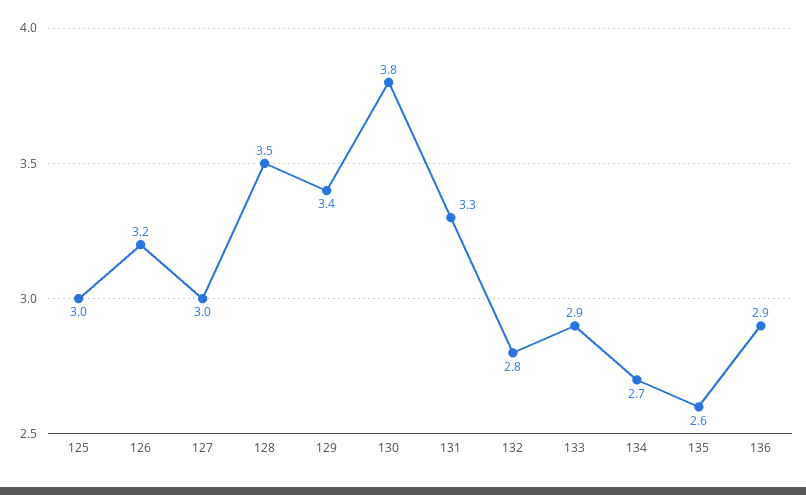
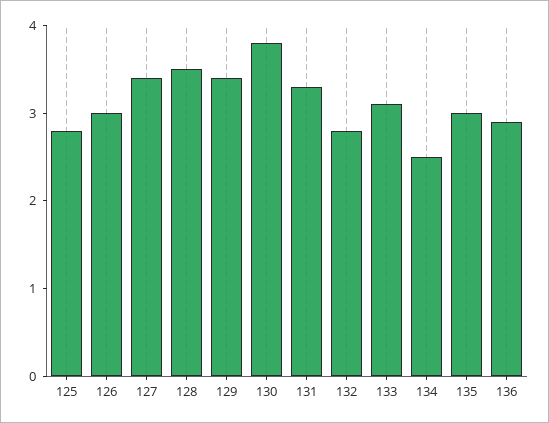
125: 3 -> 2.8
126: 3.2 -> 3
127: 3 -> 3.4
133: 2.9 -> 3.1
134: 2.7 -> 2.5
135: 2.6 -> 3

